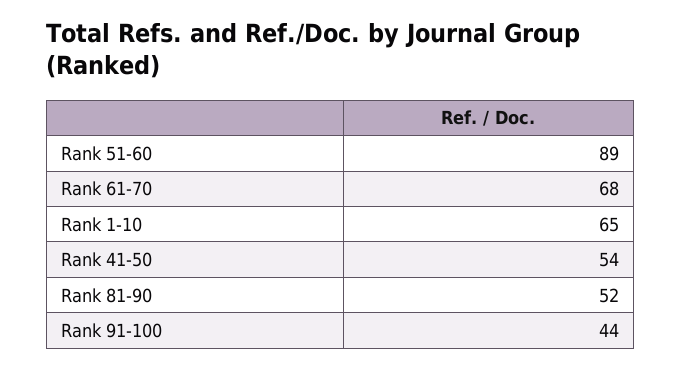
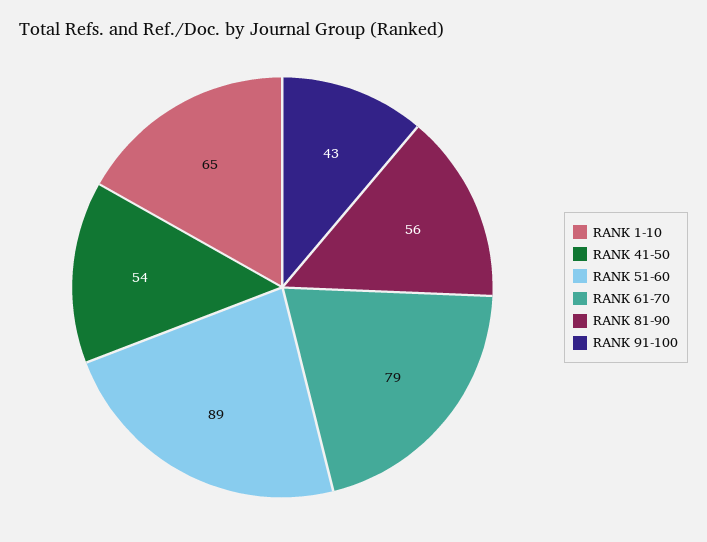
Rank 61-70: 68 -> 79
Rank 81-90: 52 -> 56
Rank 91-100: 44 -> 43

